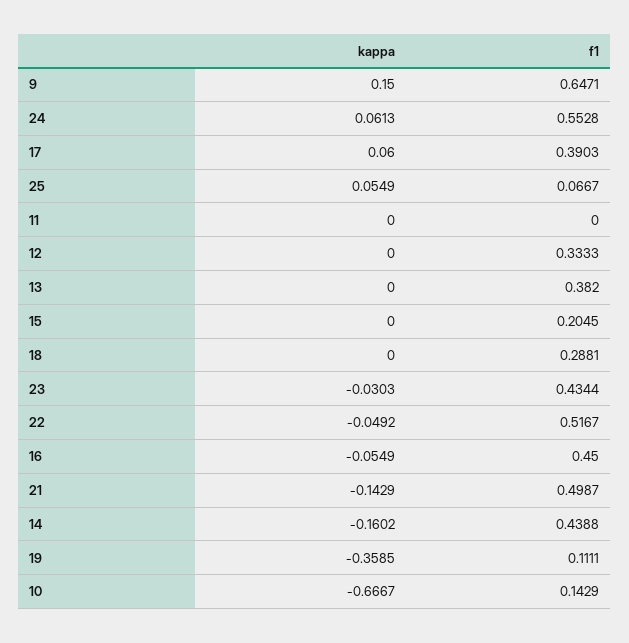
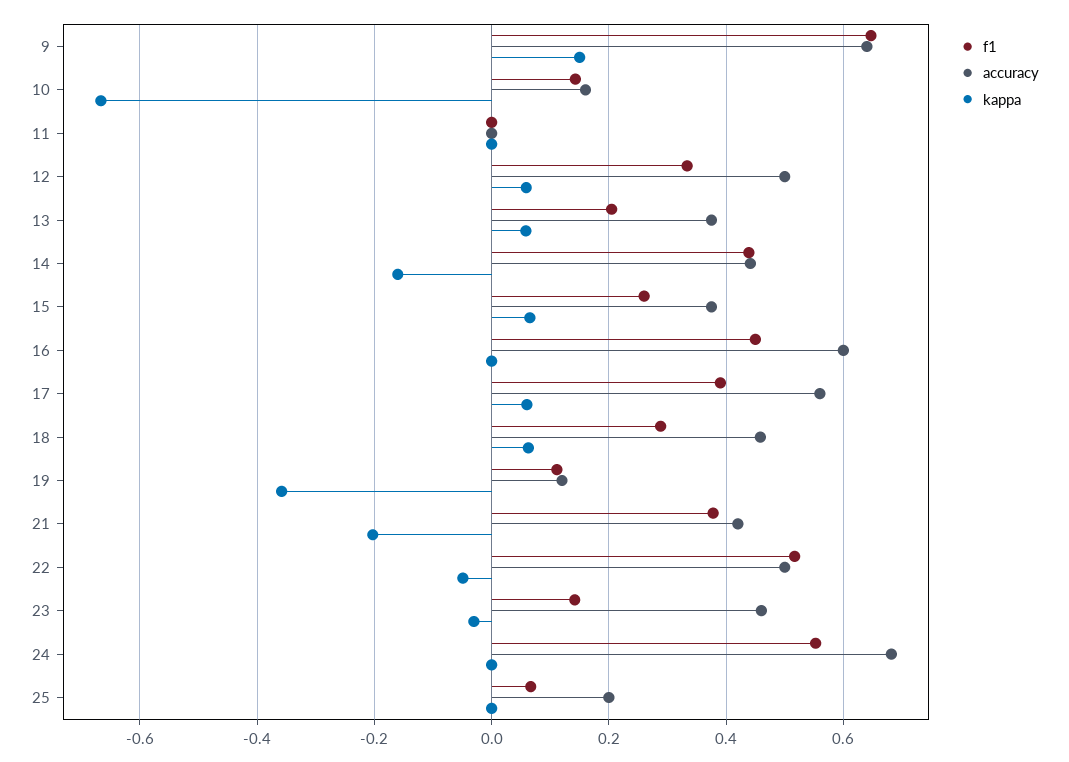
kappa, 24: 0.0613 -> 0
kappa, 25: 0.0549 -> 0
kappa, 12: 0 -> 0.06
kappa, 13: 0 -> 0.06
f1, 13: 0.382 -> 0.2
kappa, 15: 0 -> 0.06
f1, 15: 0.2045 -> 0.26
kappa, 18: 0 -> 0.06
f1, 23: 0.4344 -> 0.14
kappa, 16: -0.0549 -> 0
kappa, 21: -0.1429 -> -0.2
f1, 21: 0.4987 -> 0.38
accuracy, 9: none -> 0.64
accuracy, 10: none -> 0.16
accuracy, 11: none -> 0
accuracy, 12: none -> 0.5
accuracy, 13: none -> 0.38
accuracy, 14: none -> 0.44
accuracy, 15: none -> 0.38
accuracy, 16: none -> 0.6
accuracy, 17: none -> 0.56
accuracy, 18: none -> 0.46
accuracy, 19: none -> 0.12
accuracy, 21: none -> 0.42
accuracy, 22: none -> 0.5
accuracy, 23: none -> 0.46
accuracy, 24: none -> 0.68
accuracy, 25: none -> 0.2

